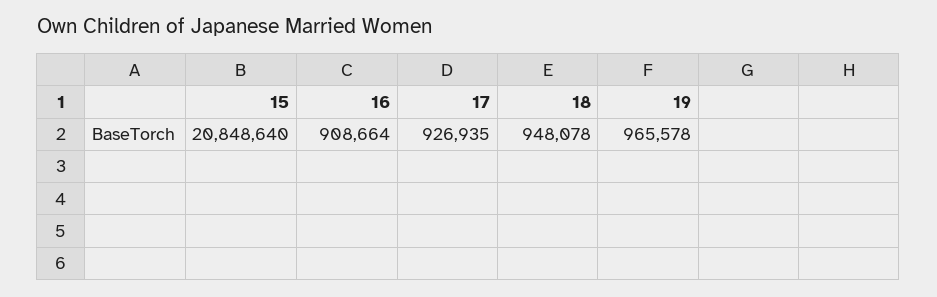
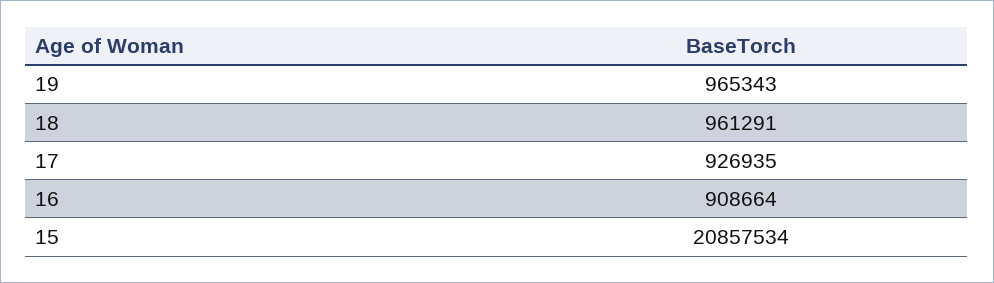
15: 20848640 -> 20857534
18: 948078 -> 961291
19: 965578 -> 965343

